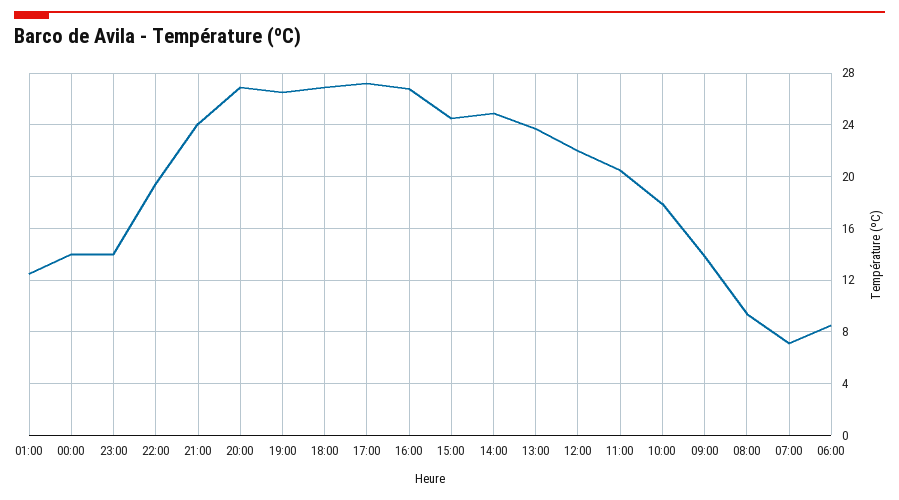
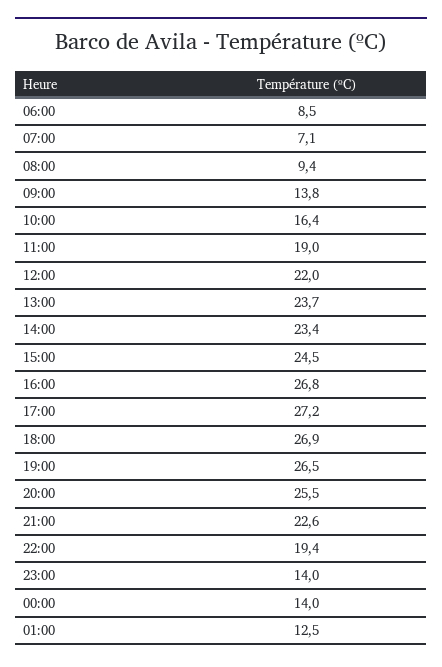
21:00: 24 -> 22.6
20:00: 27 -> 25.5
14:00: 25 -> 23.4
11:00: 20.5 -> 19
10:00: 18 -> 16.4

